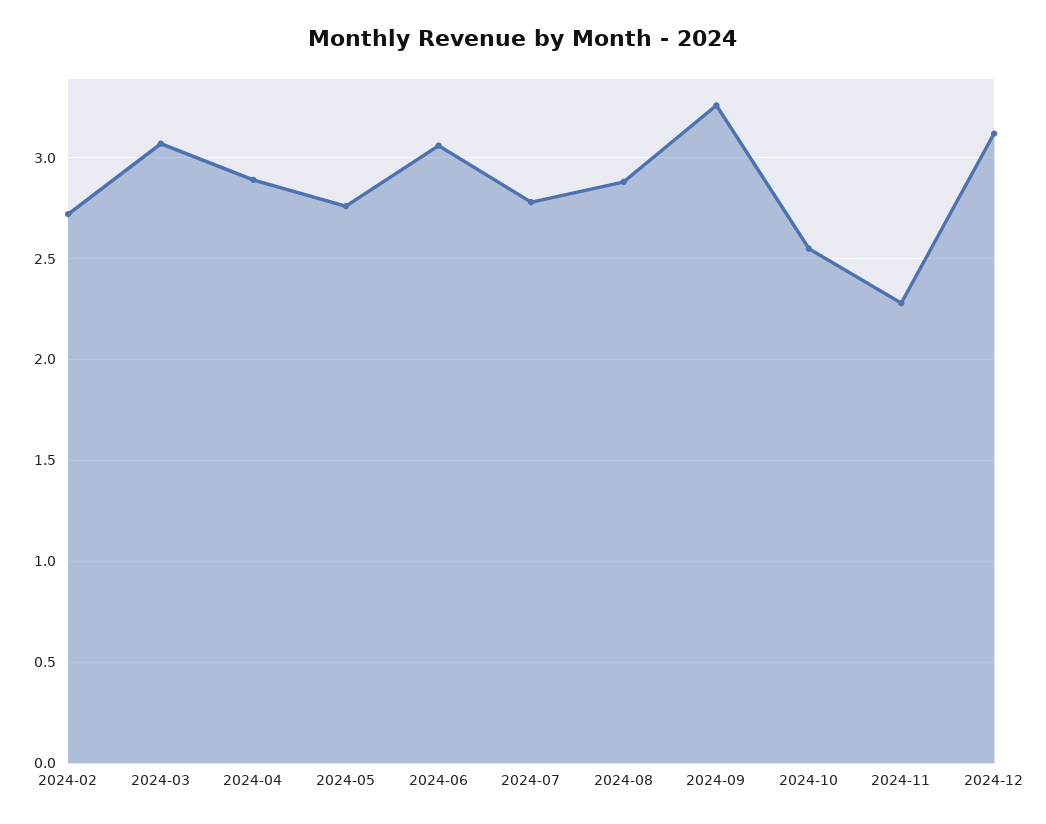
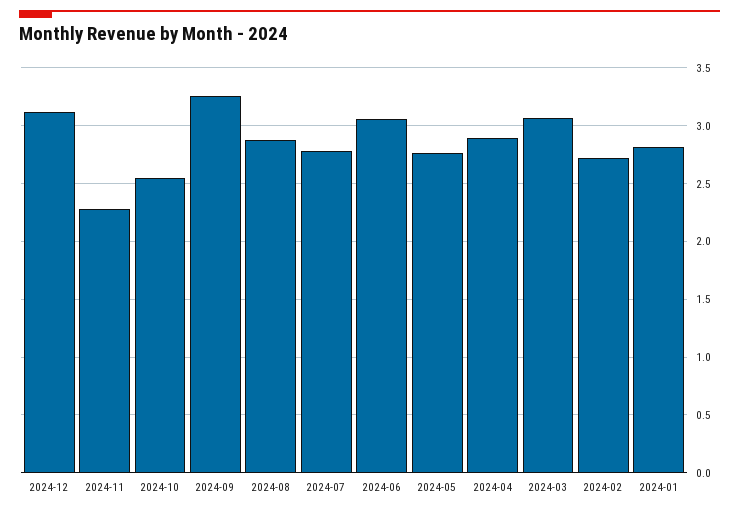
2024-01: none -> 2.8

